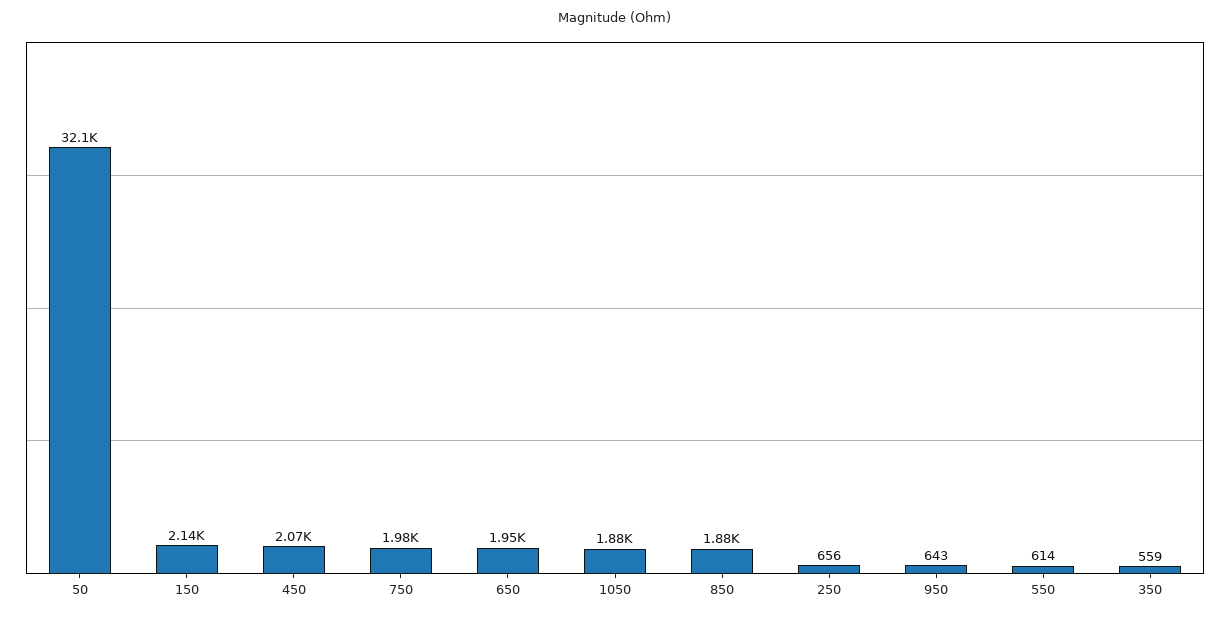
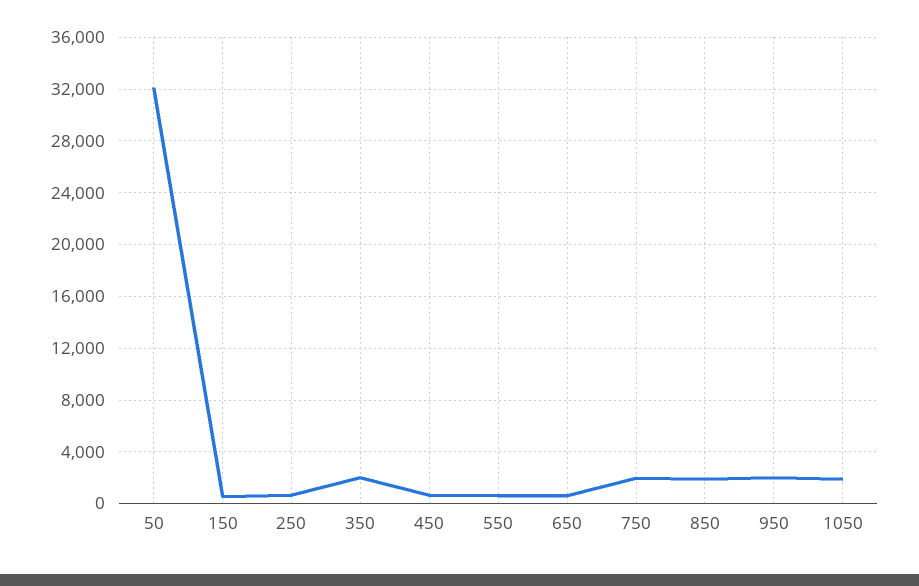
150: 2140 -> 500
450: 2070 -> 500
650: 1950 -> 500
950: 643 -> 2000
350: 559 -> 2000

